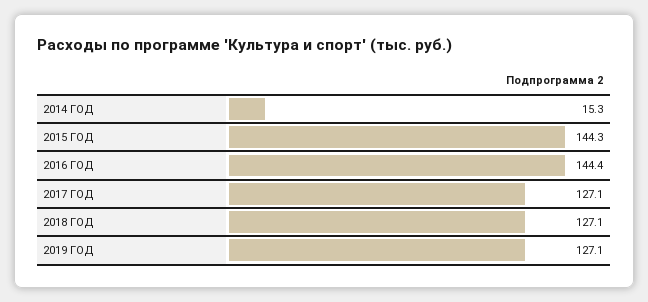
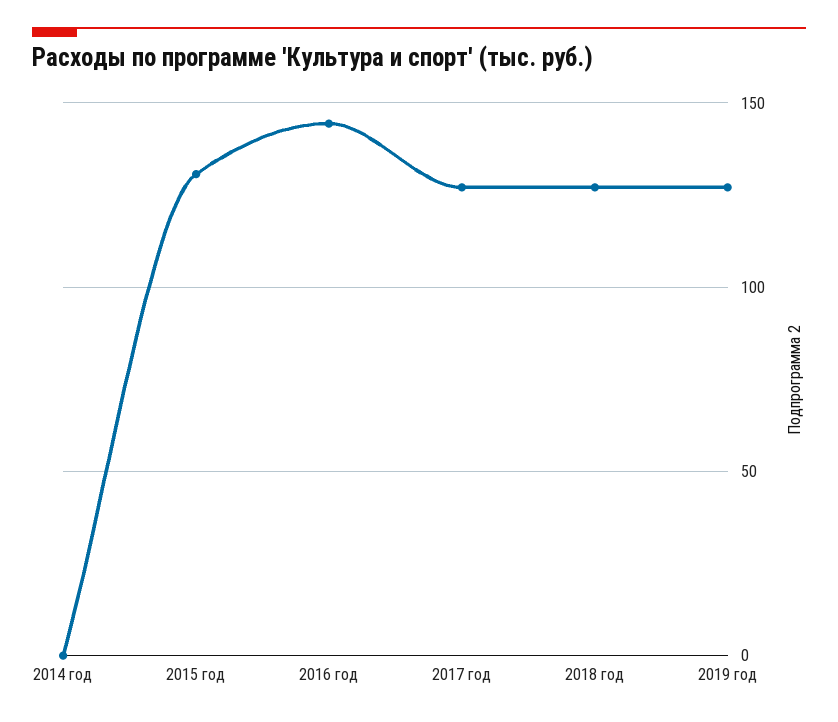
2014 ГОД: 15.3 -> 0
2015 ГОД: 144.3 -> 130

